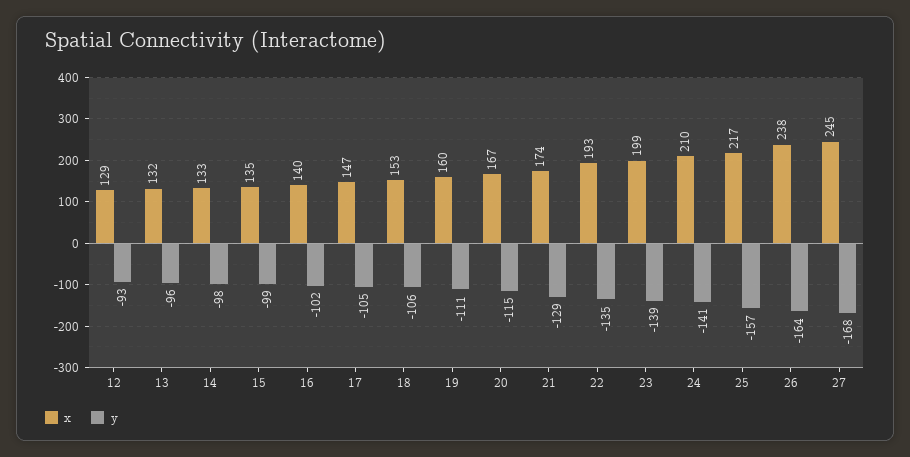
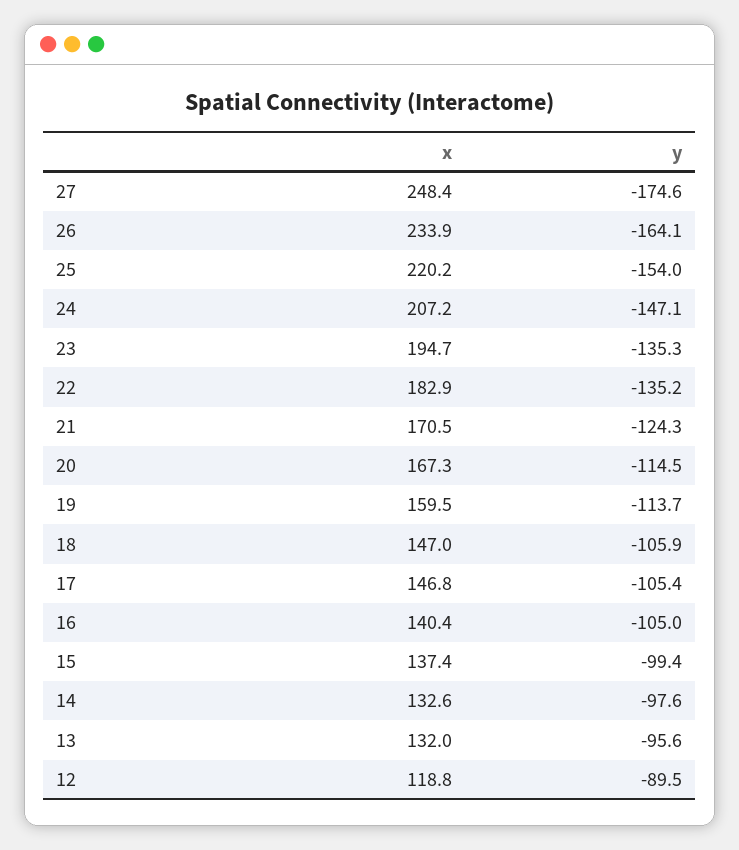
x, 12: 129 -> 118.8
y, 12: -93 -> -89.5
x, 15: 135 -> 137.4
y, 16: -102 -> -105
x, 18: 153 -> 147
y, 19: -111 -> -113.7
x, 21: 174 -> 170.5
y, 21: -129 -> -124.3
x, 22: 193 -> 182.9
x, 23: 199 -> 194.7
y, 23: -139 -> -135.3
x, 24: 210 -> 207.2
y, 24: -141 -> -147.1
x, 25: 217 -> 220.2
y, 25: -157 -> -154
x, 26: 238 -> 233.9
x, 27: 245 -> 248.4
y, 27: -168 -> -174.6

